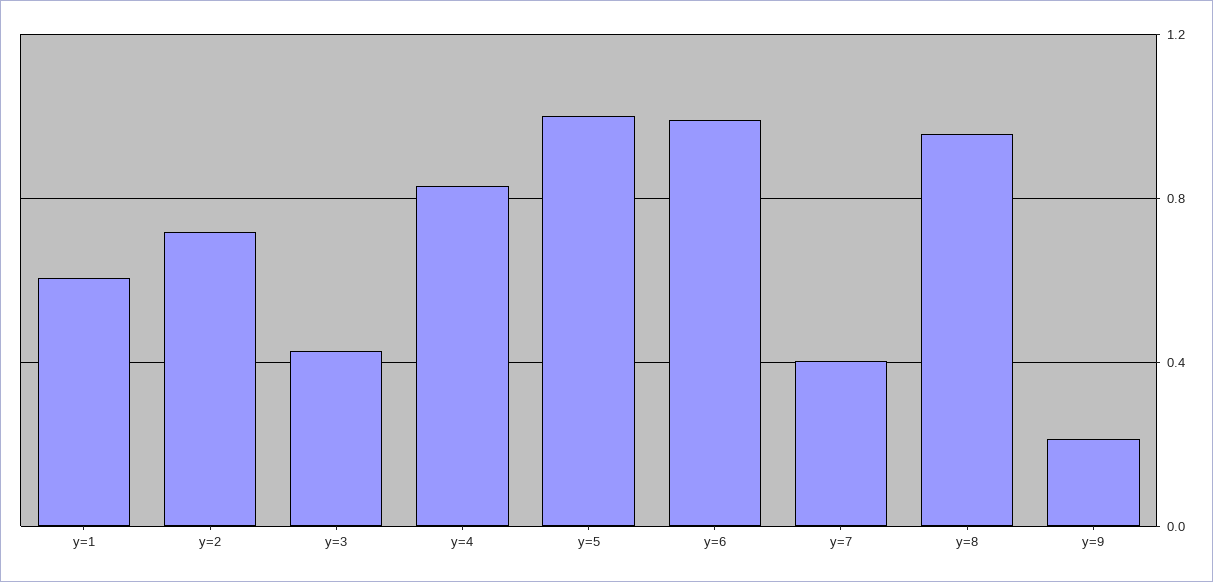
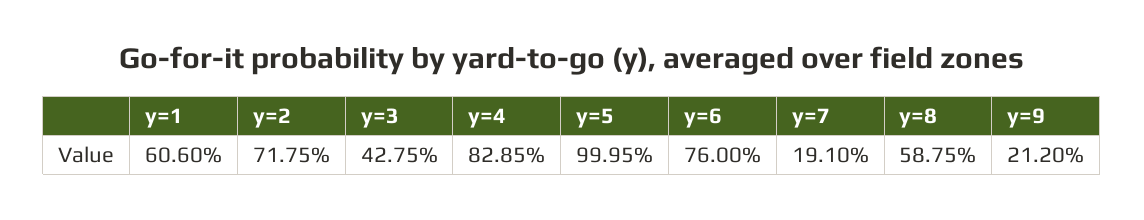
y=6: 1 -> 0.76
y=7: 0.4 -> 0.191
y=8: 0.95 -> 0.5875

